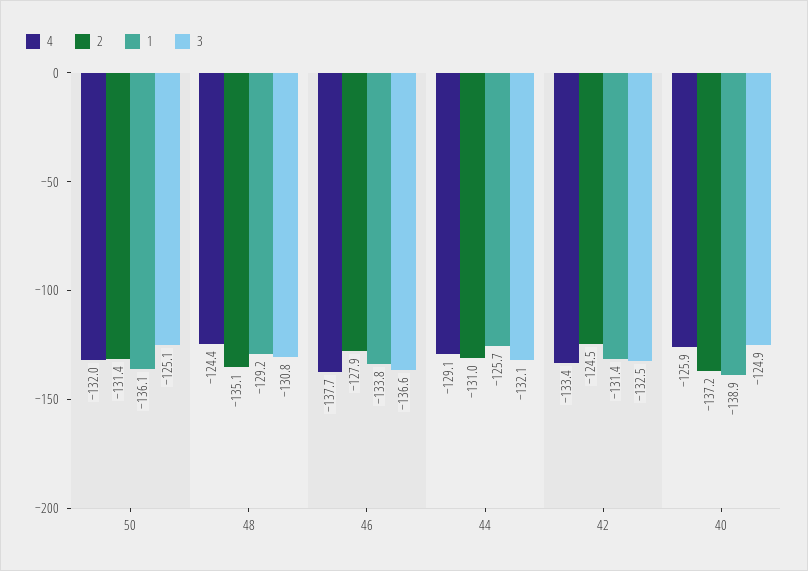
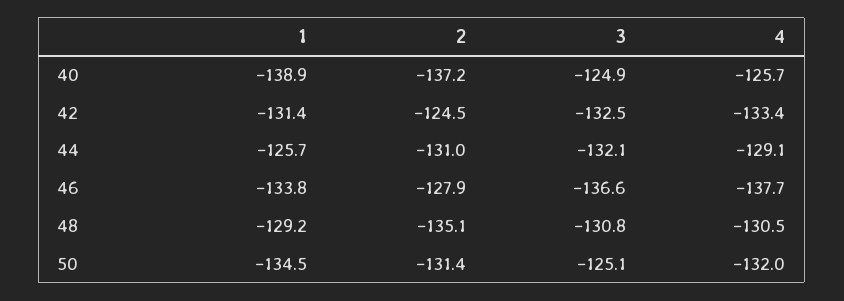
1, 50: -136.1 -> -134.5
4, 48: -124.4 -> -130.5
4, 40: -125.9 -> -125.7

